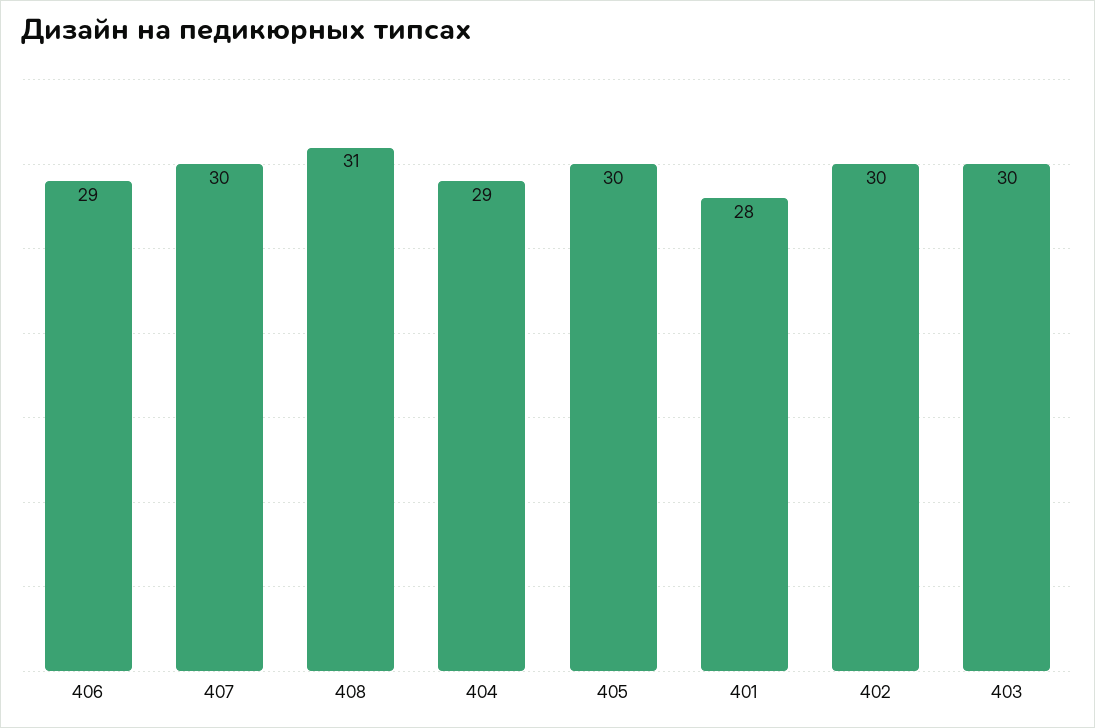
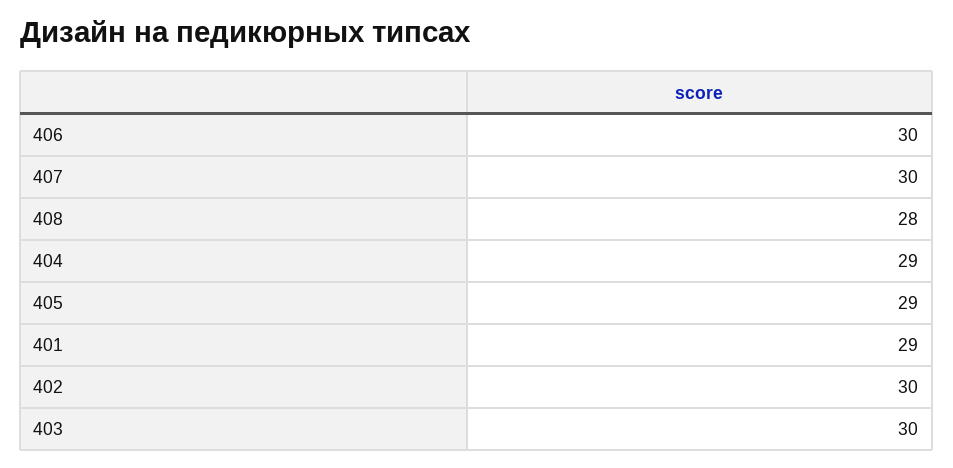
406: 29 -> 30
408: 31 -> 28
405: 30 -> 29
401: 28 -> 29

